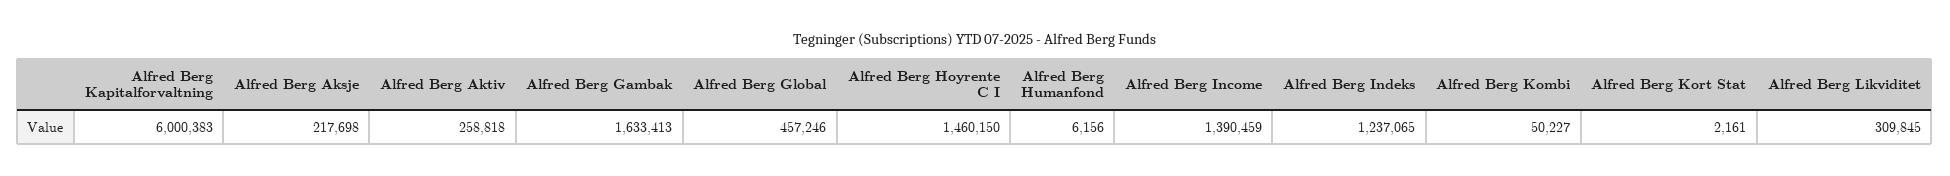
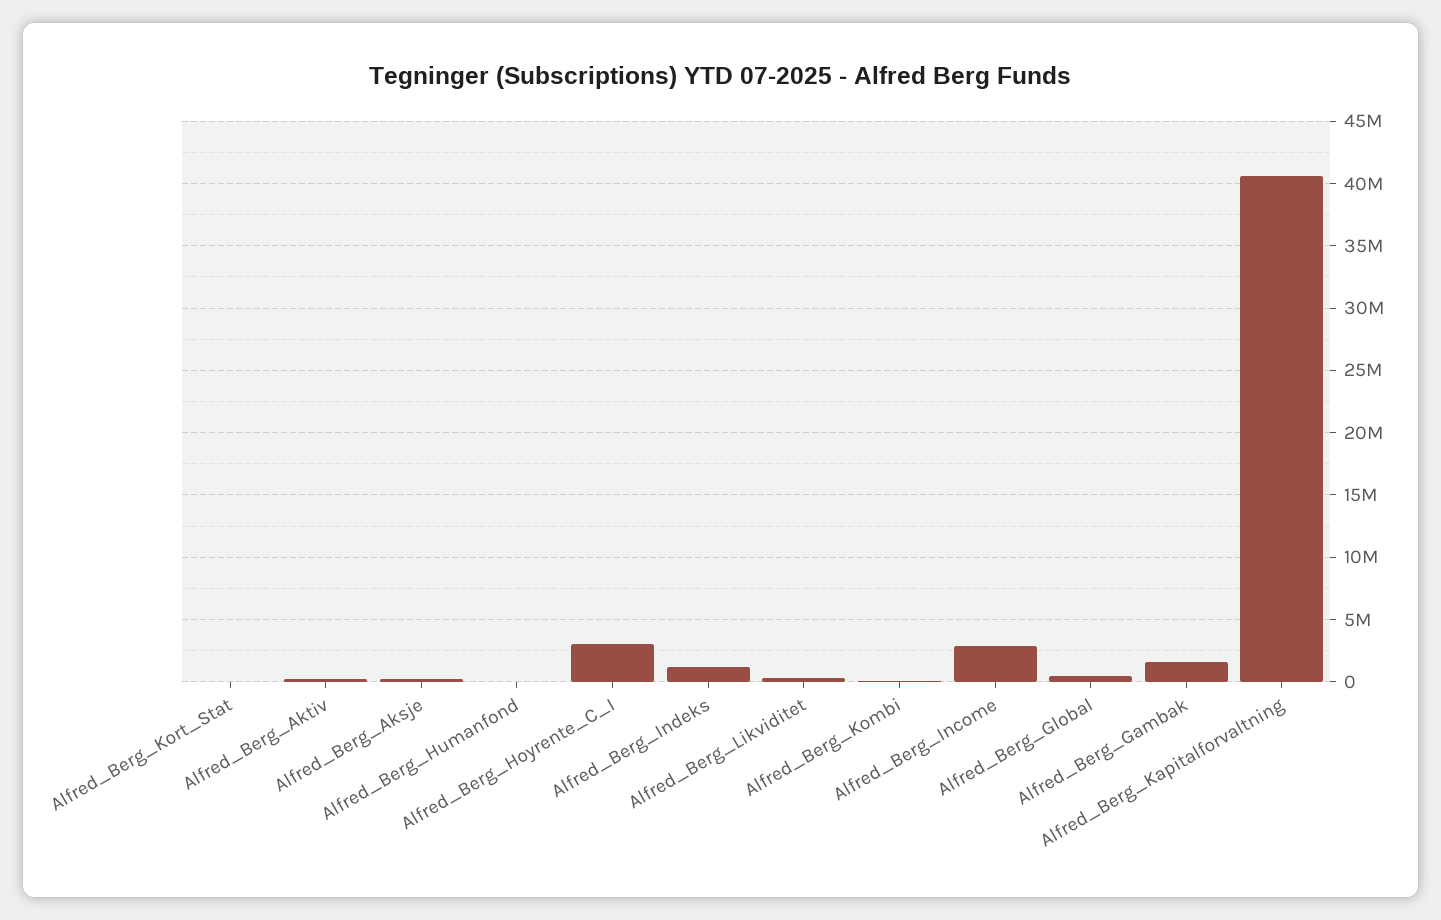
Alfred Berg Kapitalforvaltning: 6000383 -> 40500000
Alfred Berg Hoyrente C I: 1460150 -> 3000000
Alfred Berg Income: 1390459 -> 3000000

